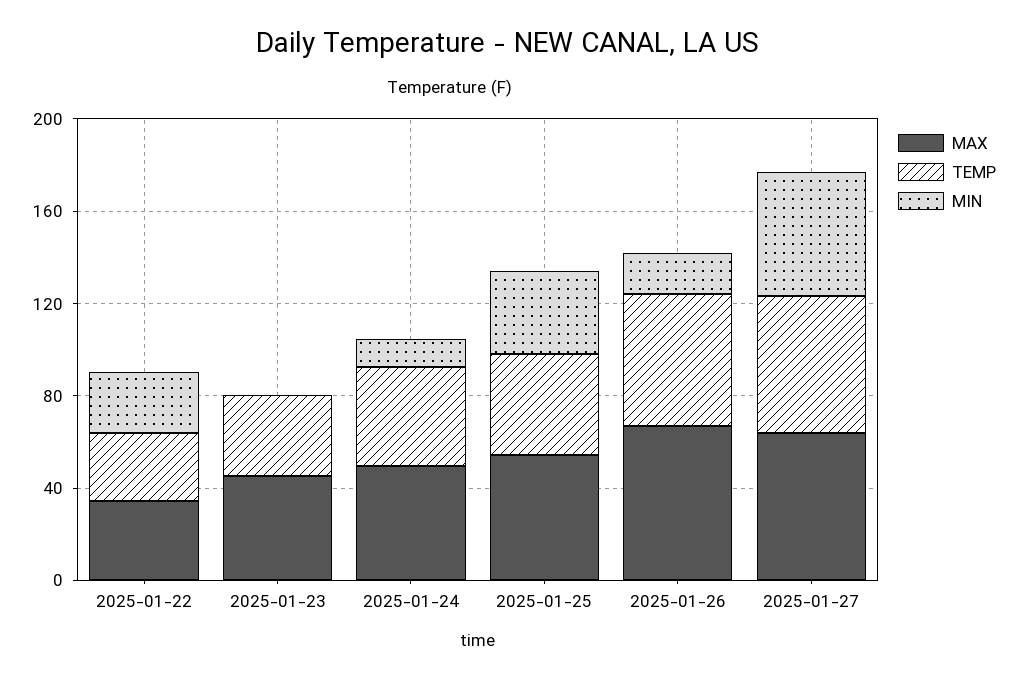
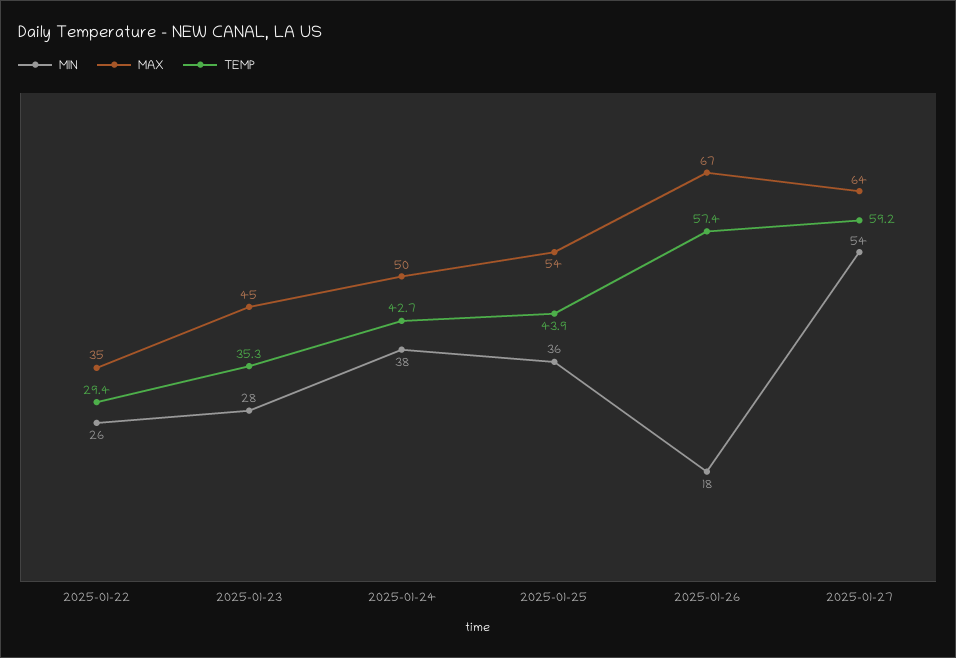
MIN, 2025-01-23: 0 -> 28
MIN, 2025-01-24: 10 -> 38

